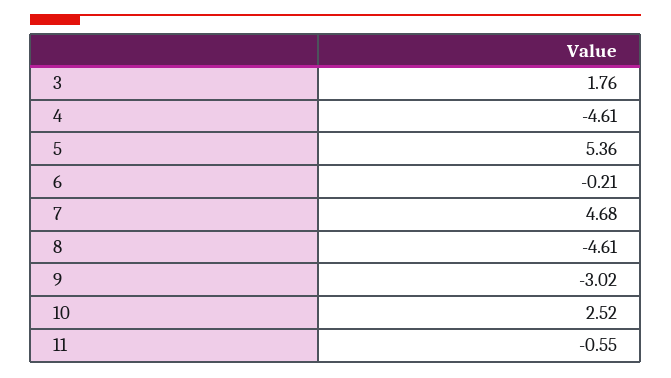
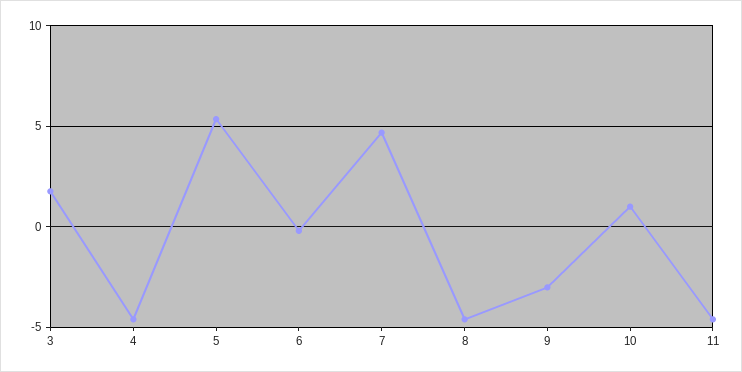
10: 2.52 -> 1
11: -0.55 -> -4.5

